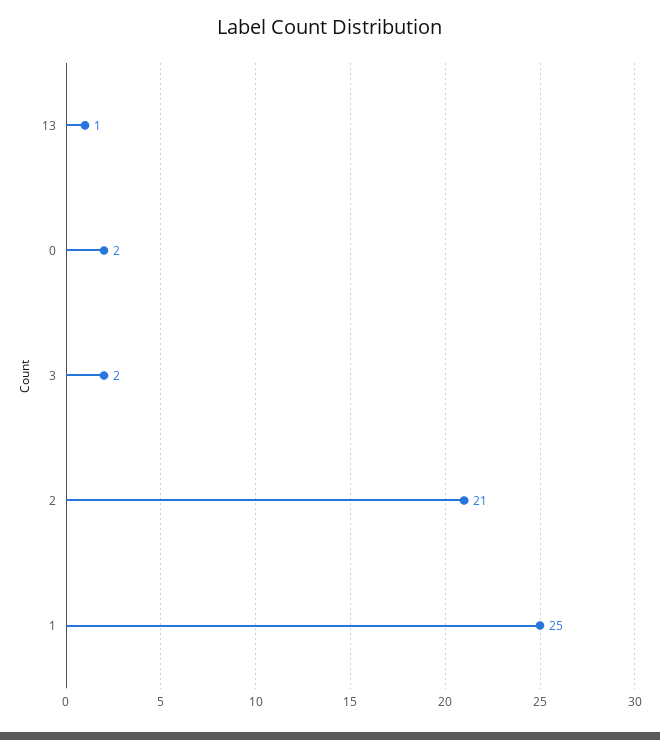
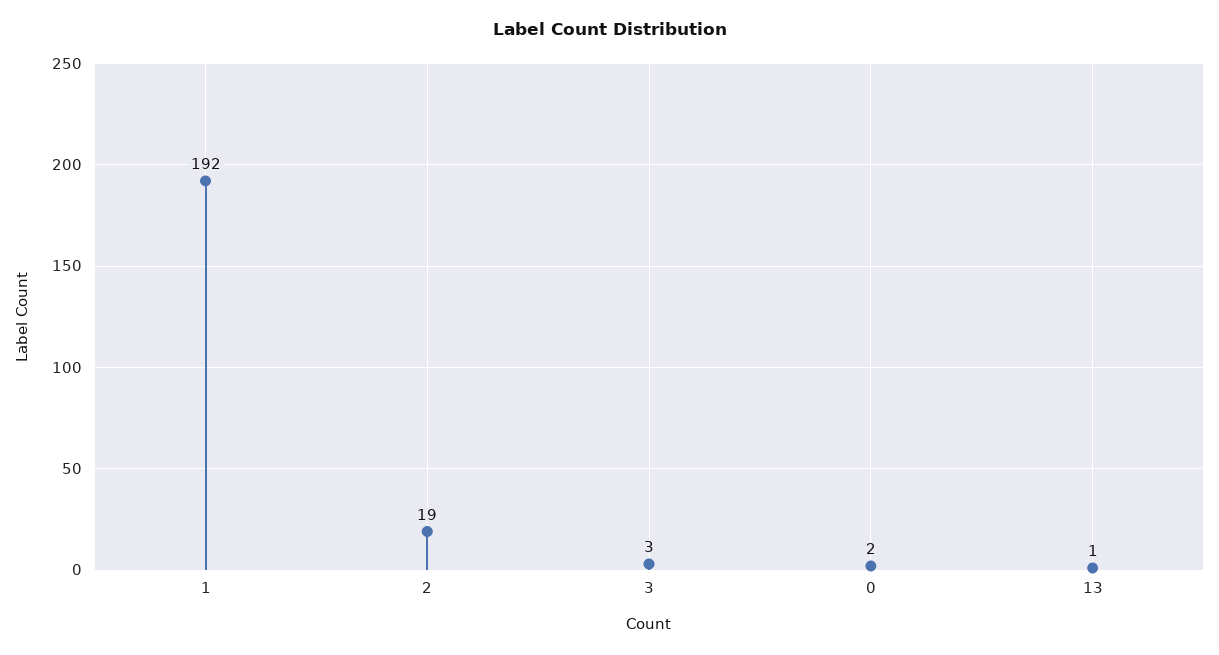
3: 2 -> 3
2: 21 -> 19
1: 25 -> 192

